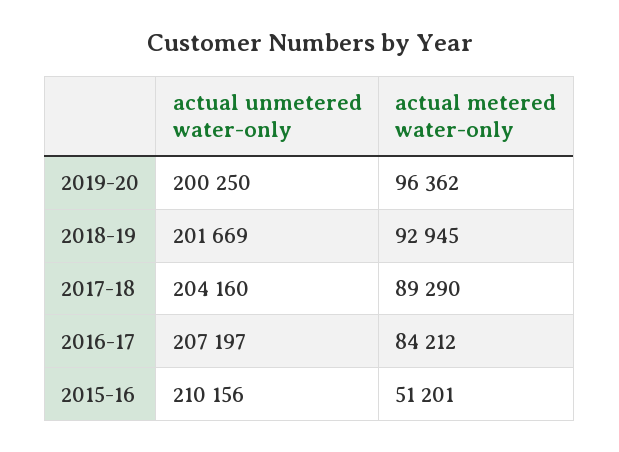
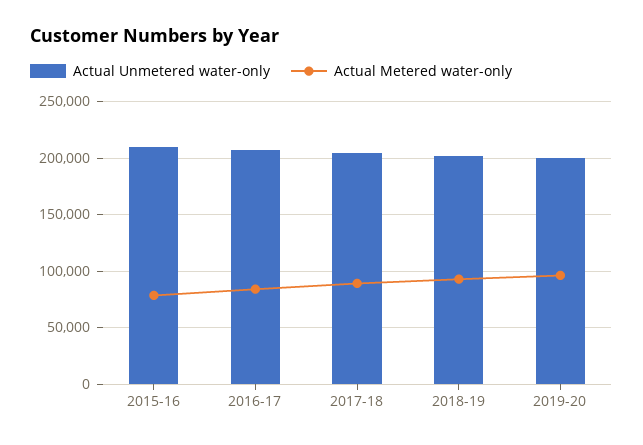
actual metered water-only, 2015-16: 51201 -> 80000

